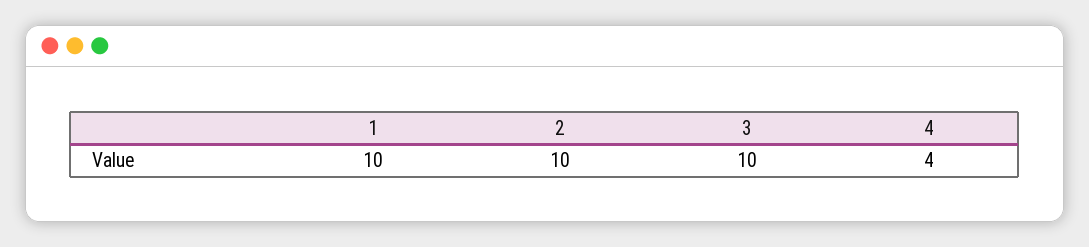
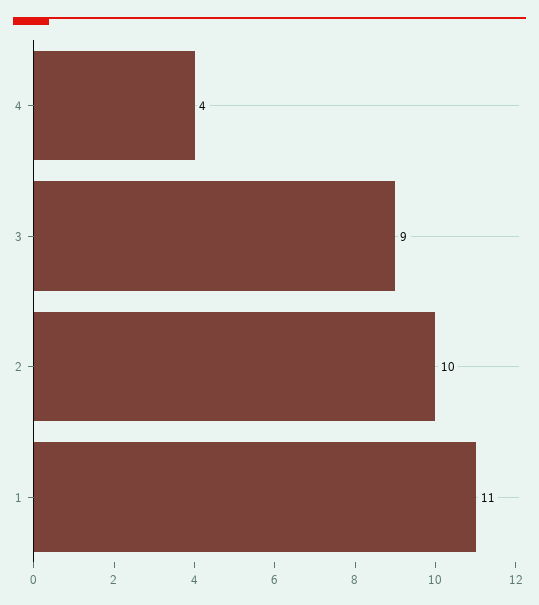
1: 10 -> 11
3: 10 -> 9

